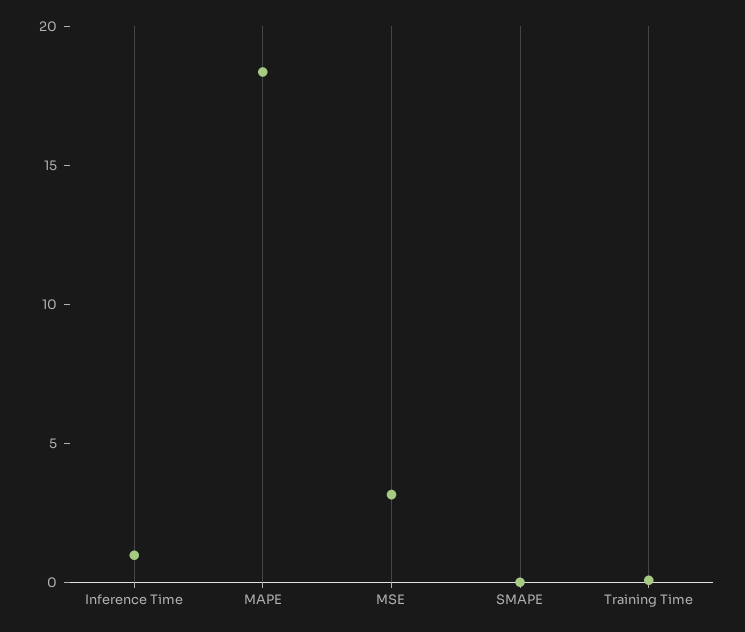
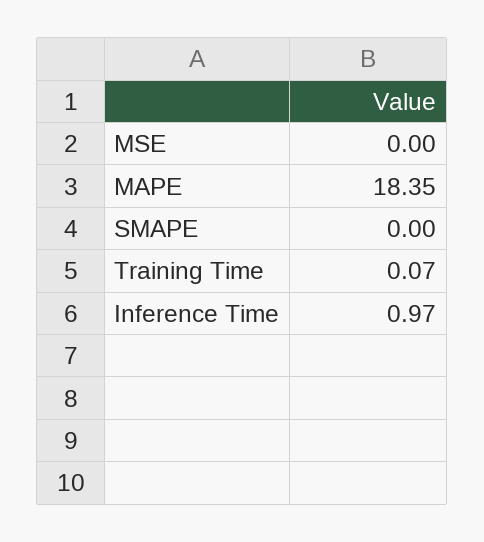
MSE: 3 -> 0

